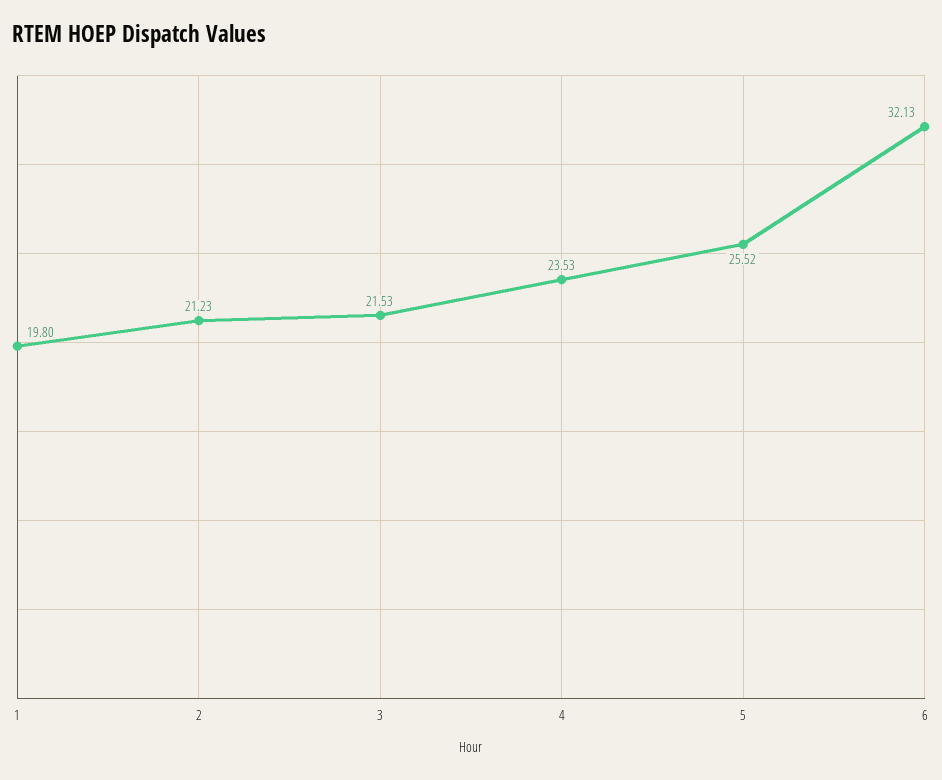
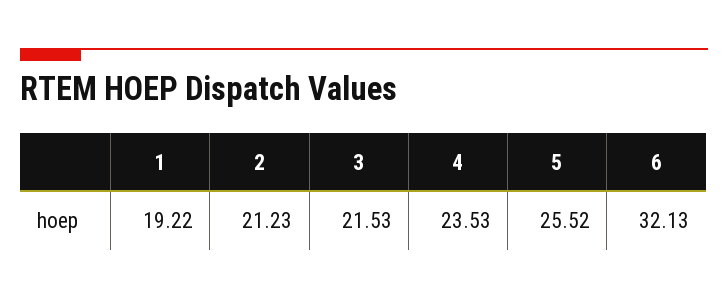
1: 19.8 -> 19.22

